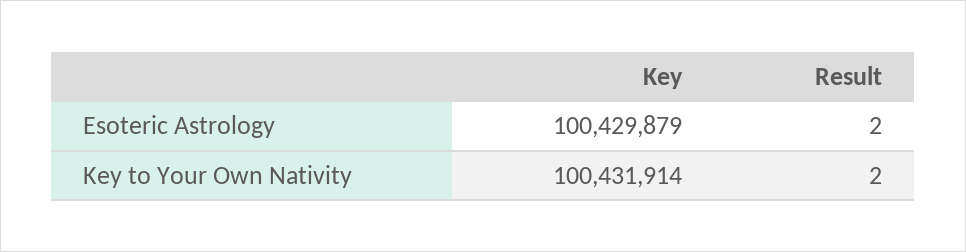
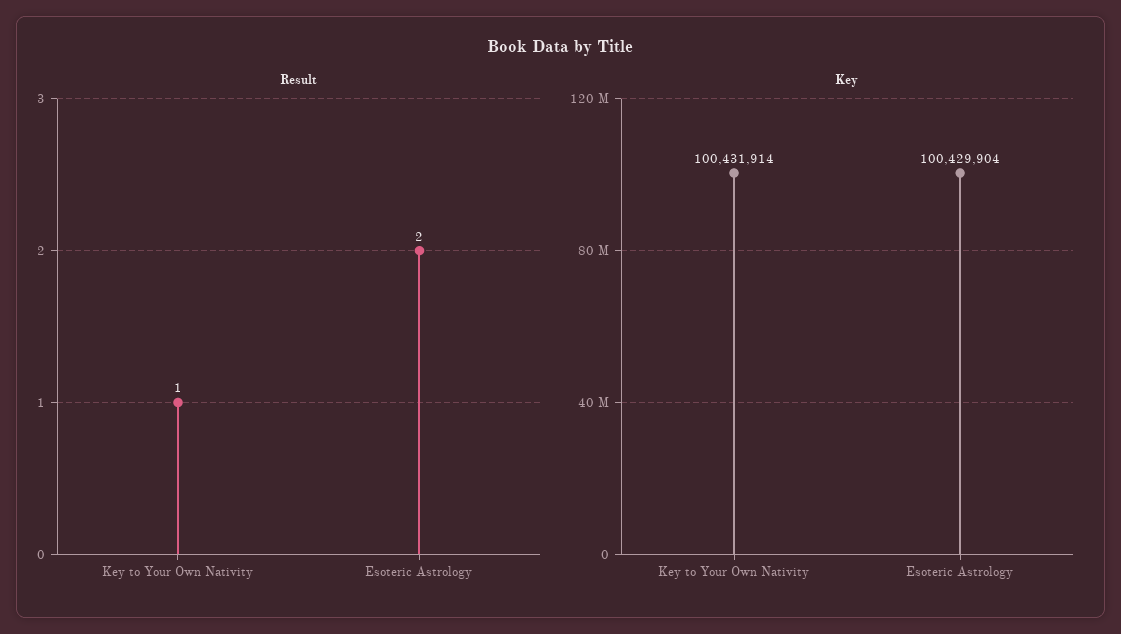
Key, Esoteric Astrology: 100429879 -> 100429904
Result, Key to Your Own Nativity: 2 -> 1

